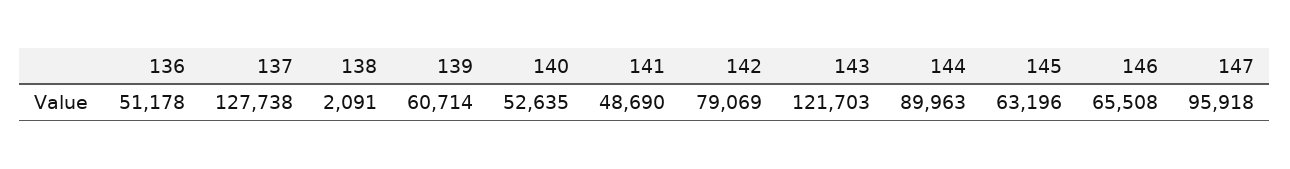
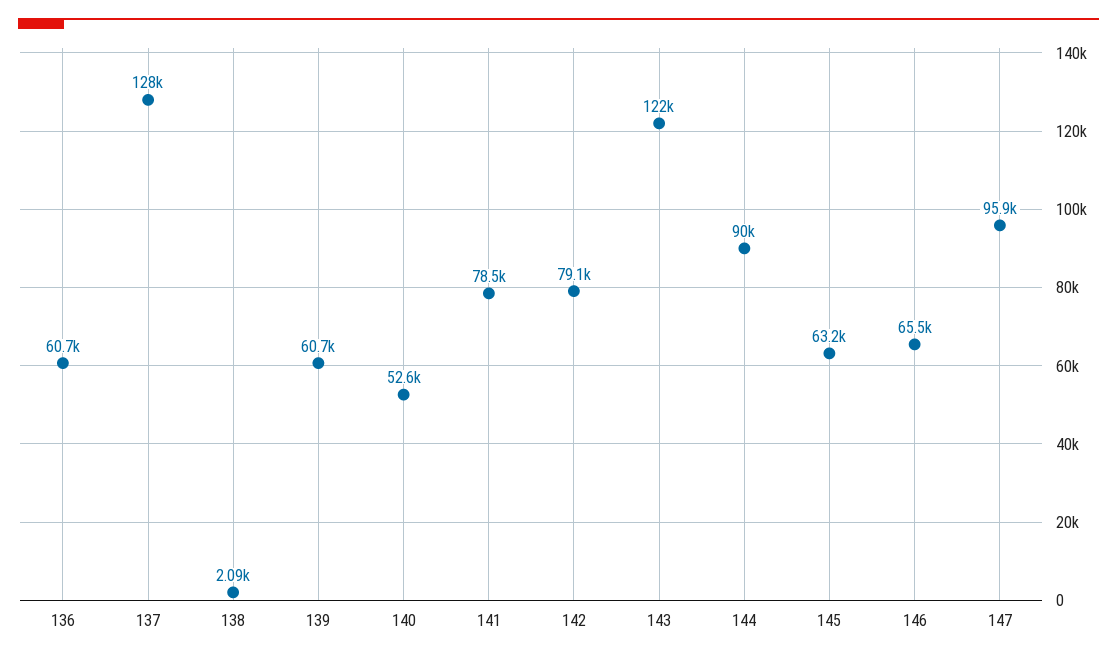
136: 51178 -> 60700
141: 48690 -> 78500

